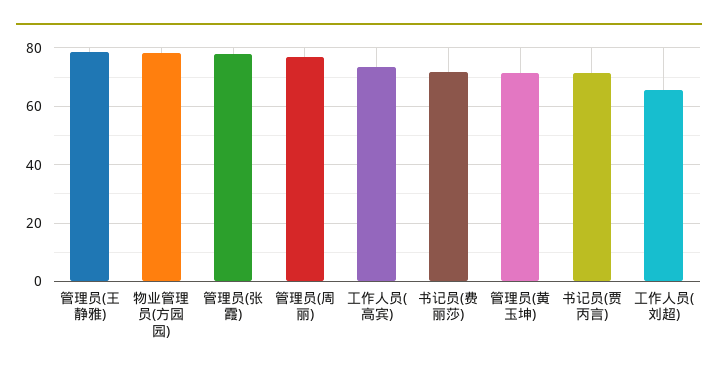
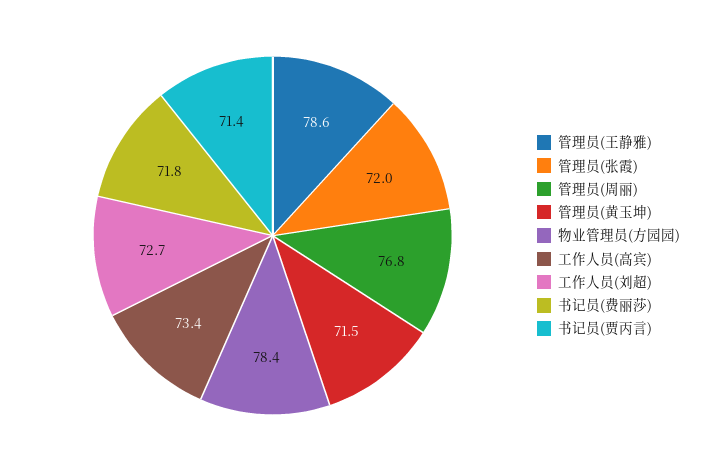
管理员(张霞): 77.5 -> 72
工作人员(刘超): 65 -> 72.7

